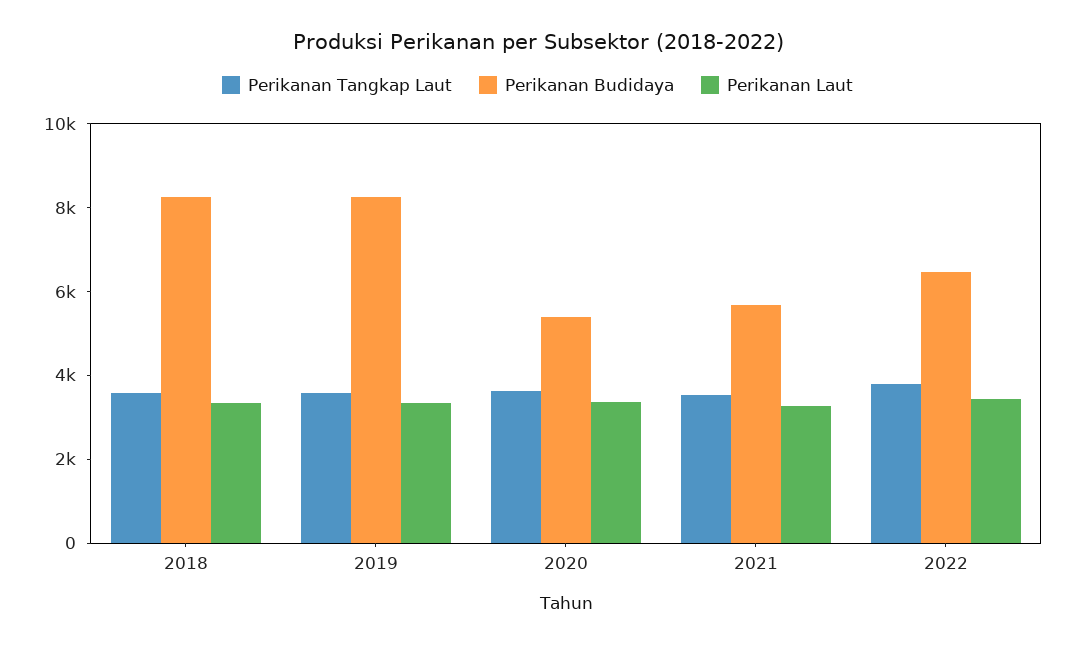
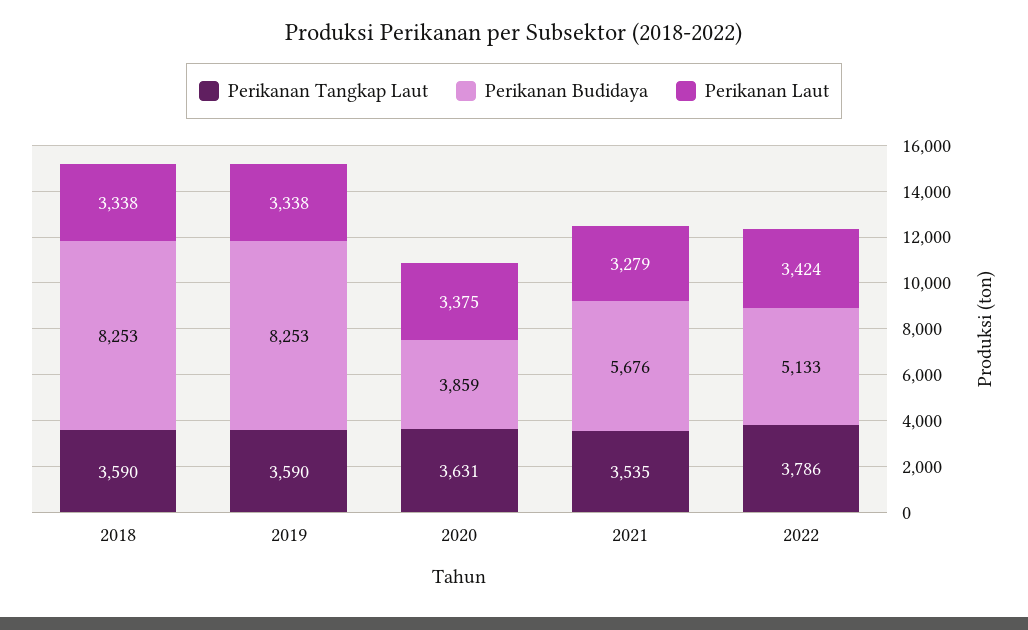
Perikanan Budidaya, 2020: 5500 -> 3859
Perikanan Budidaya, 2022: 6500 -> 5133

